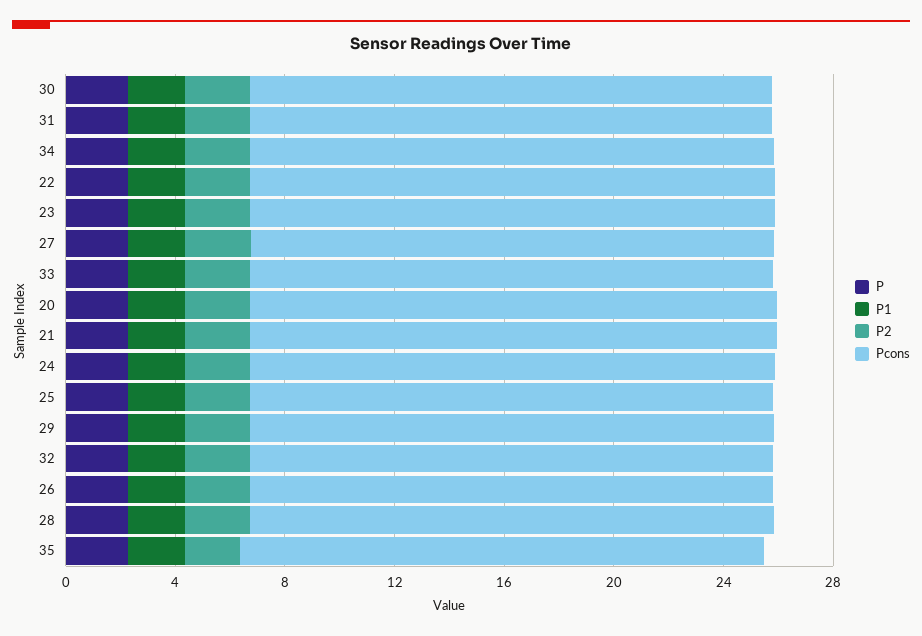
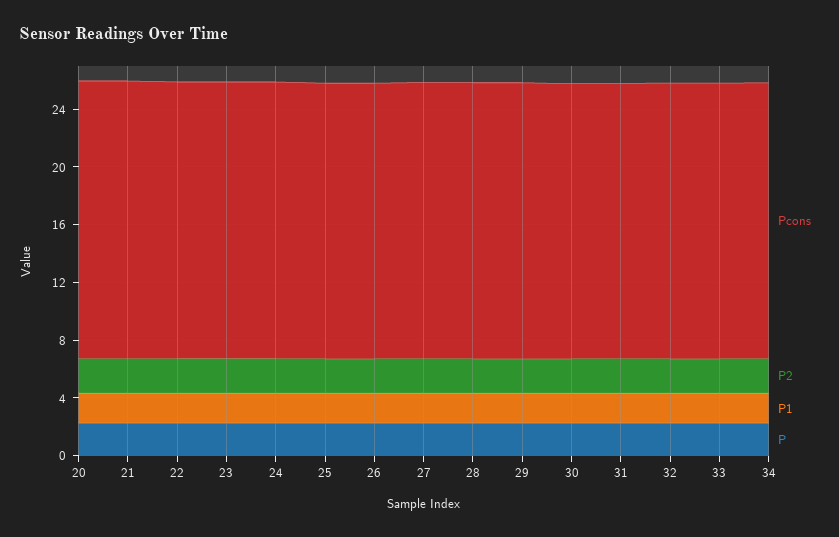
P, 35: 2 -> none
P1, 35: 2 -> none
P2, 35: 2 -> none
Pcons, 35: 19 -> none

